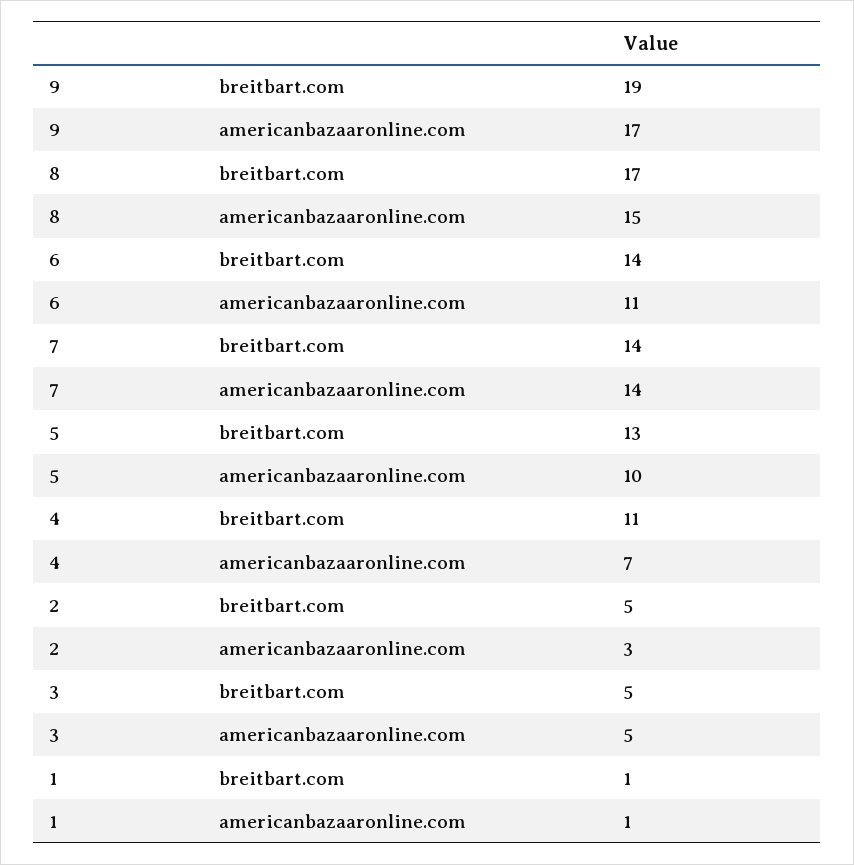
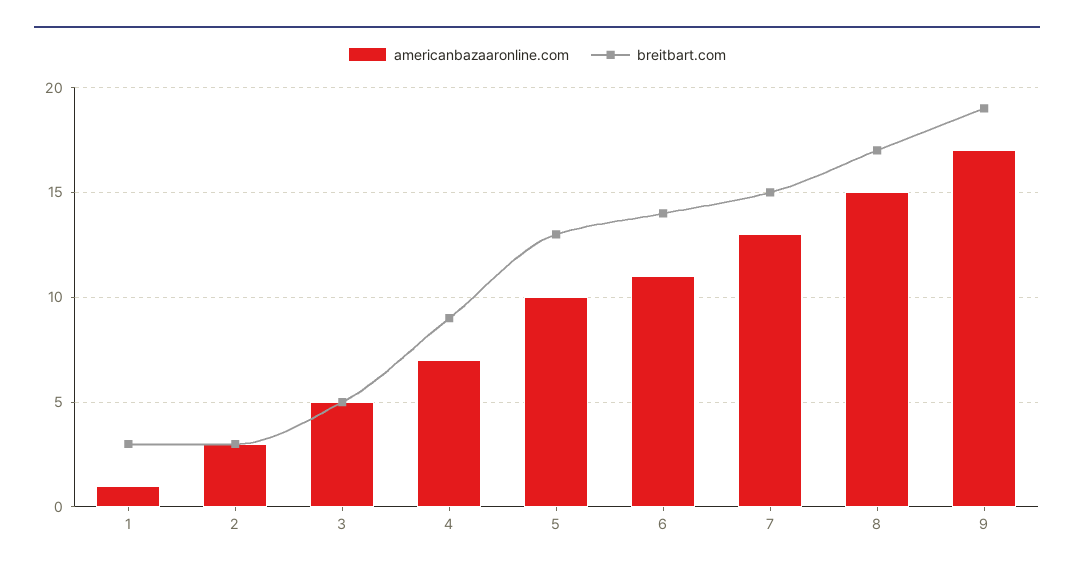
breitbart.com, 7: 14 -> 15
americanbazaaronline.com, 7: 14 -> 13
breitbart.com, 4: 11 -> 9
breitbart.com, 2: 5 -> 3
breitbart.com, 1: 1 -> 3

